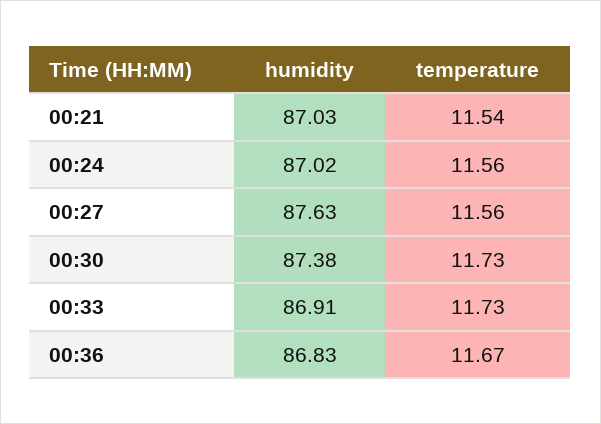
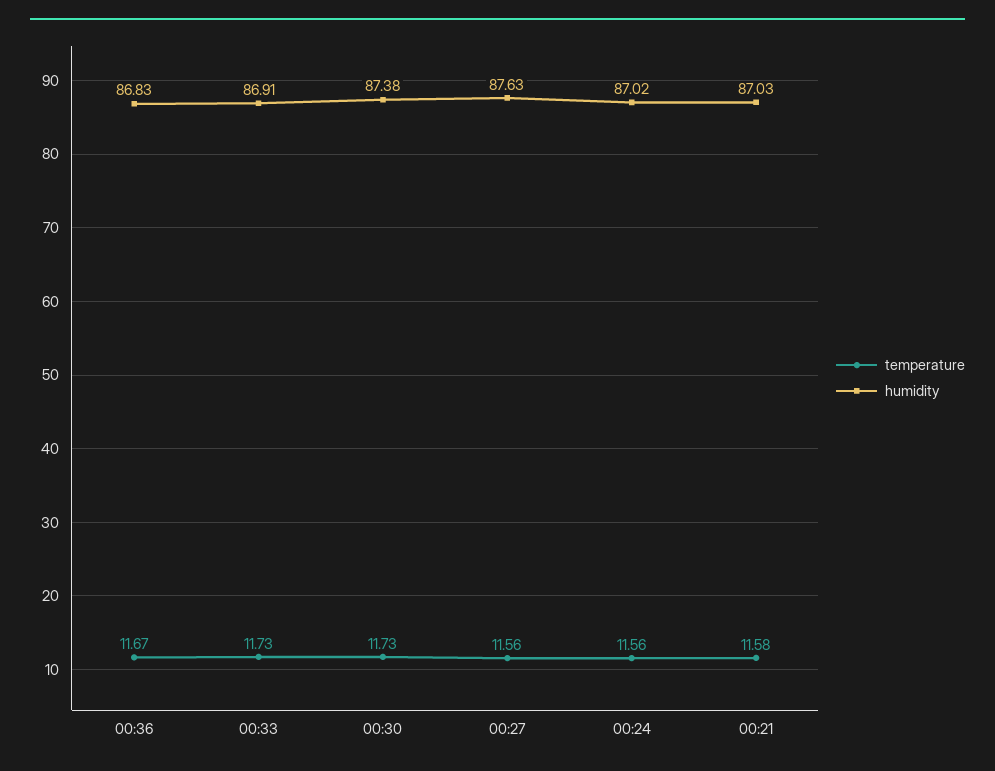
temperature, 00:21: 11.54 -> 11.58

